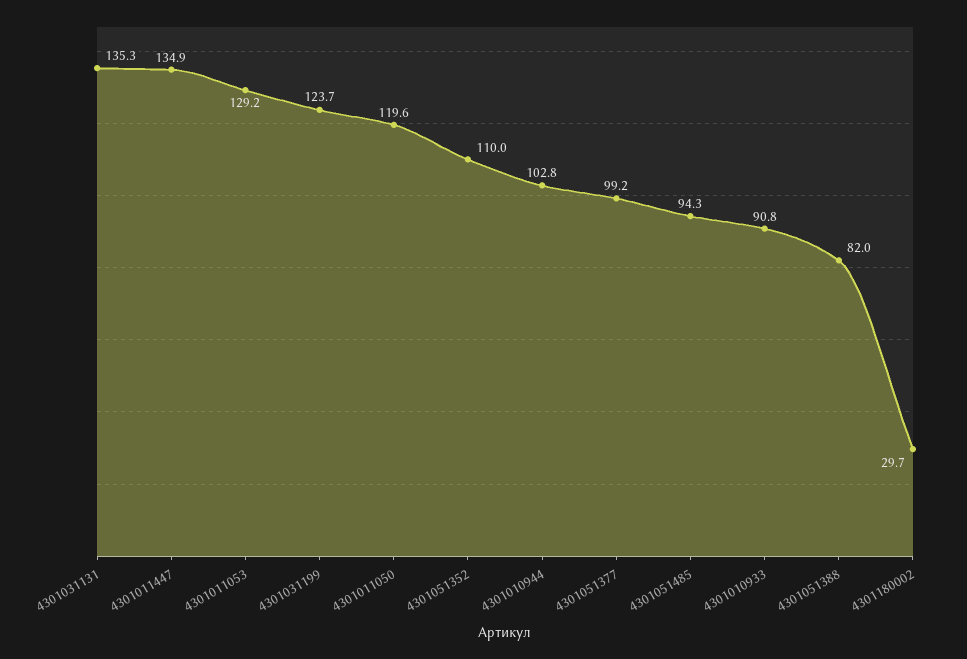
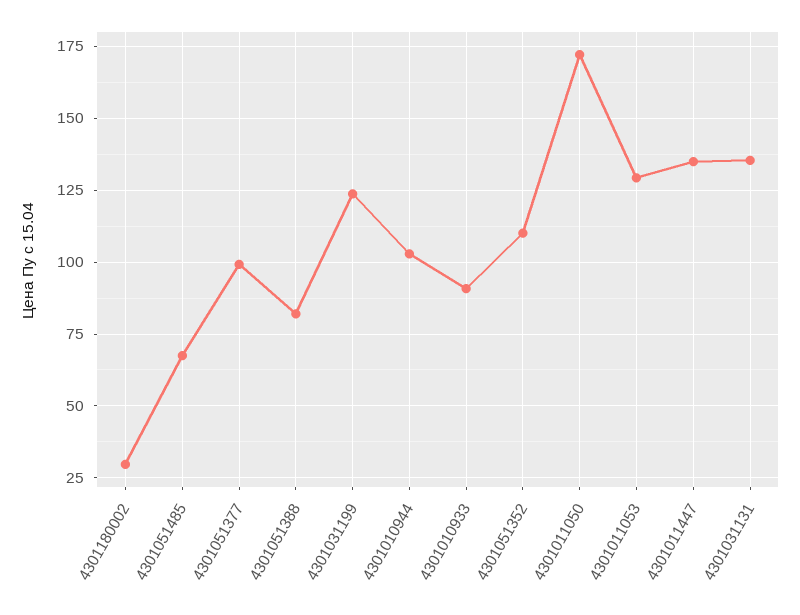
4301011050: 119.6 -> 172.5
4301051485: 94.3 -> 67.5

